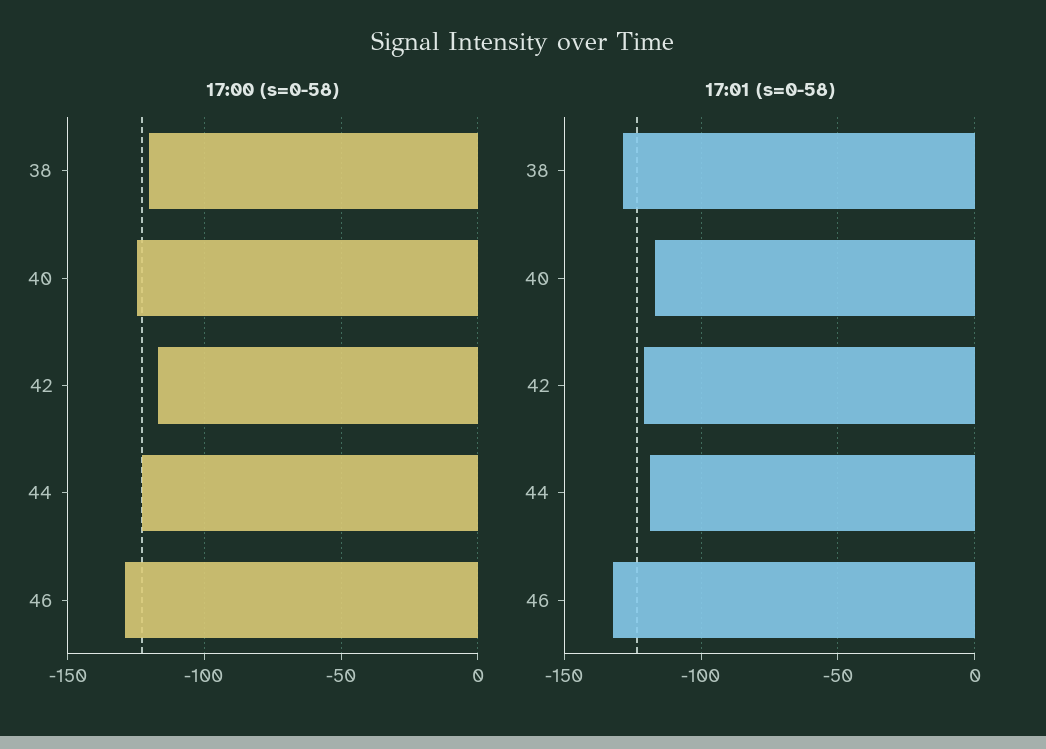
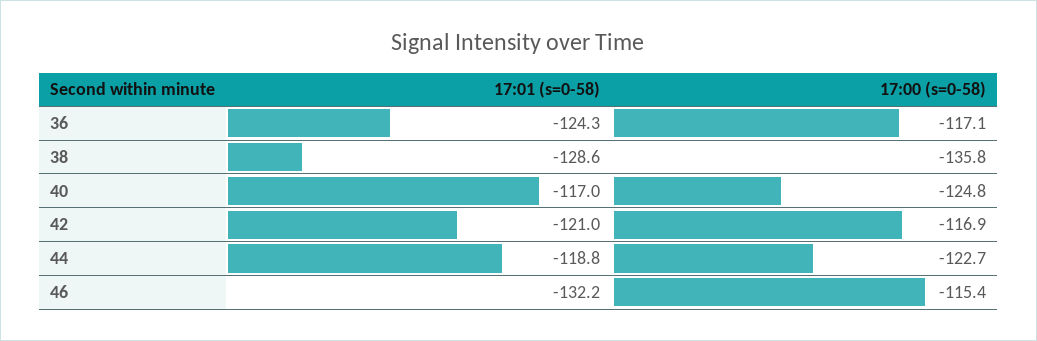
17:00 (s=0-58), 38: -120 -> -135.8
17:00 (s=0-58), 46: -130 -> -115.4
17:01 (s=0-58), 36: none -> -124.3
17:00 (s=0-58), 36: none -> -117.1

